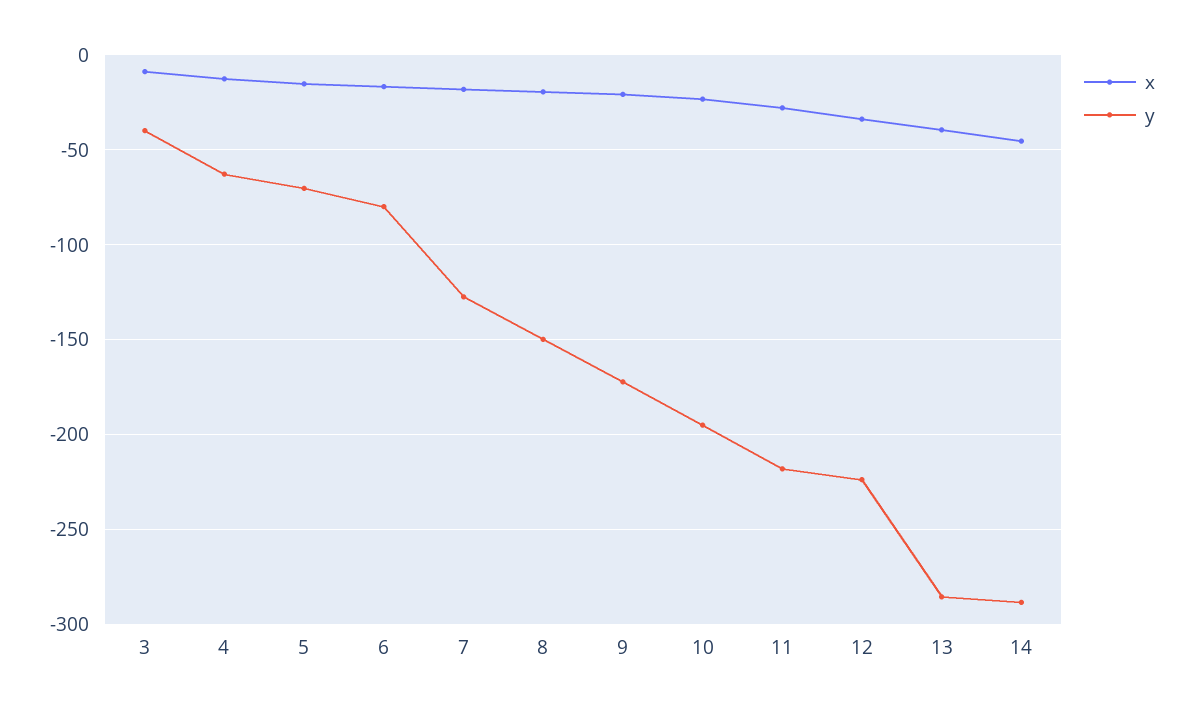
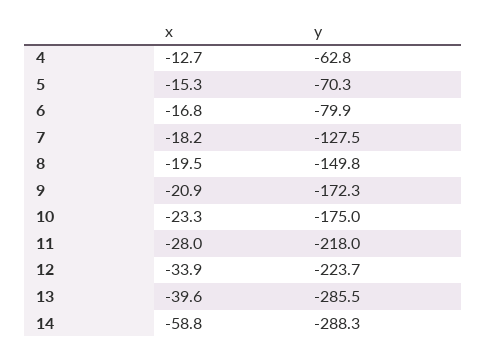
x, 3: -10 -> none
y, 3: -40 -> none
y, 10: -195 -> -175
x, 14: -45 -> -58.8

